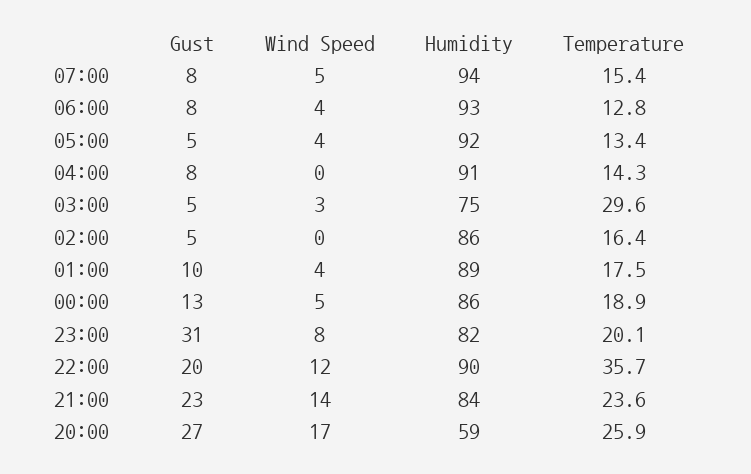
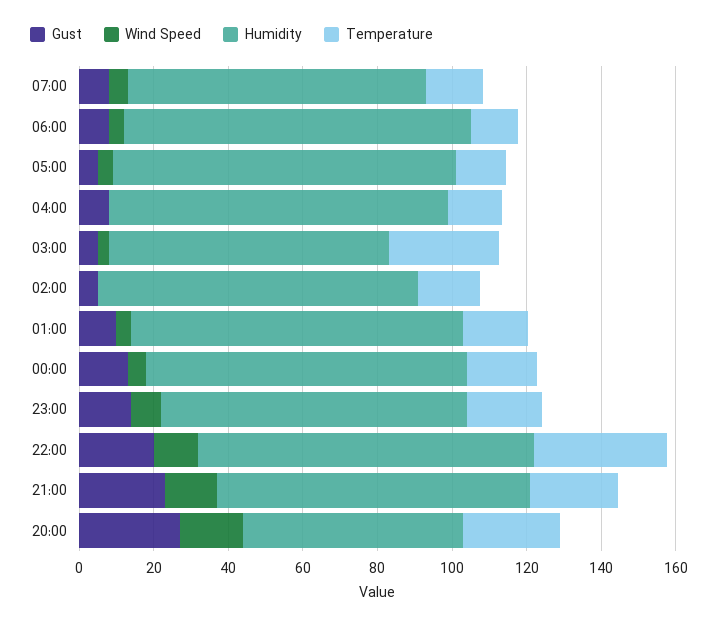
Humidity, 07:00: 94 -> 80
Gust, 23:00: 31 -> 15

